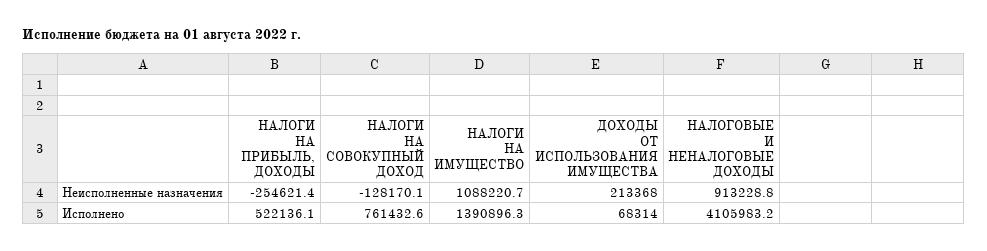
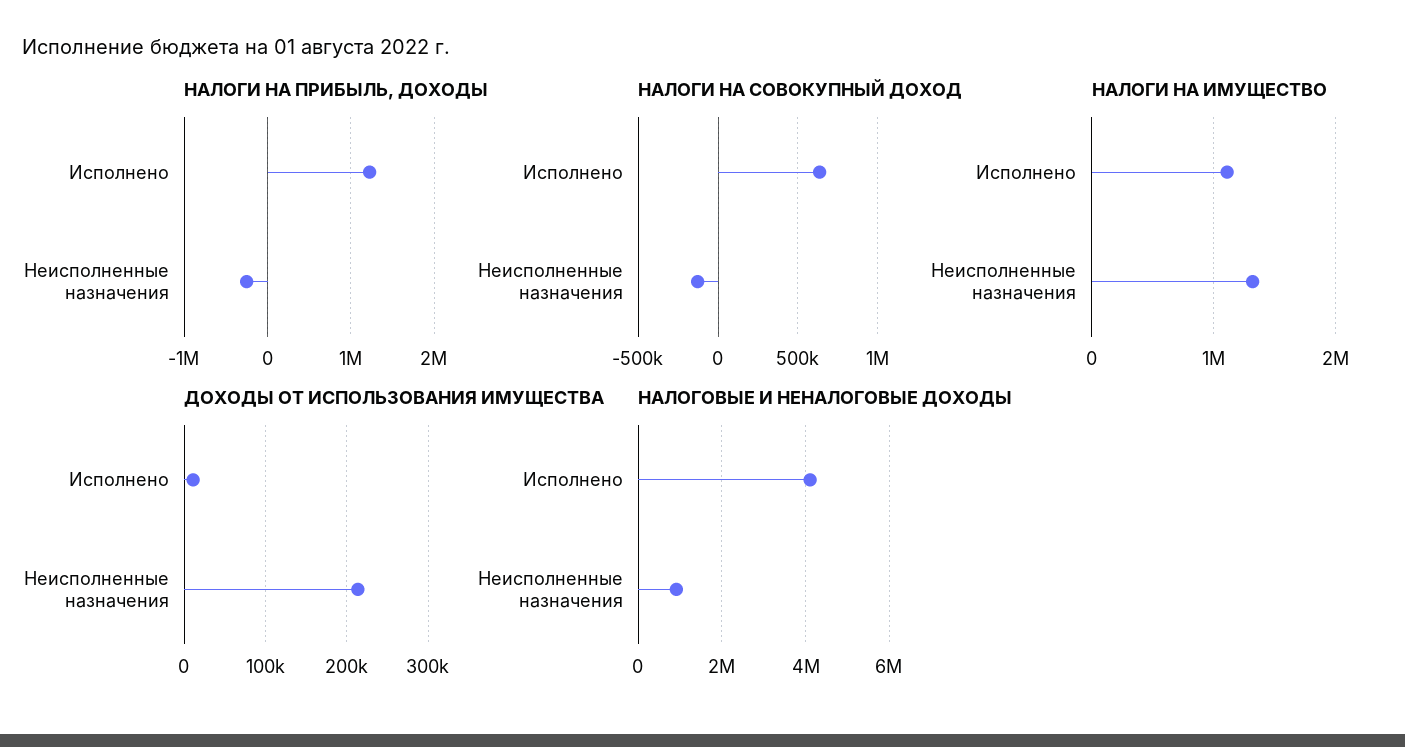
НАЛОГИ НА ИМУЩЕСТВО, Неисполненные назначения: 1088220.7 -> 1300000
НАЛОГИ НА ПРИБЫЛЬ, ДОХОДЫ, Исполнено: 522136.1 -> 1200000
НАЛОГИ НА СОВОКУПНЫЙ ДОХОД, Исполнено: 761432.6 -> 650000
НАЛОГИ НА ИМУЩЕСТВО, Исполнено: 1390896.3 -> 1100000
ДОХОДЫ ОТ ИСПОЛЬЗОВАНИЯ ИМУЩЕСТВА, Исполнено: 68314 -> 10000

